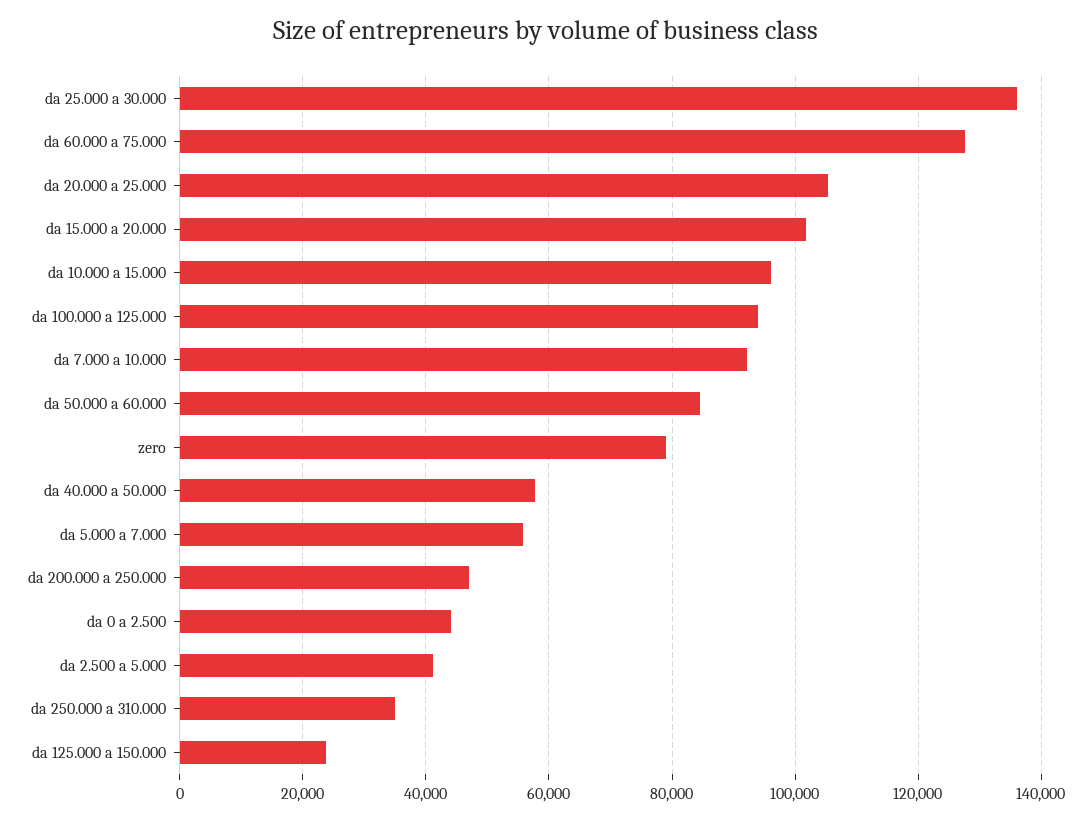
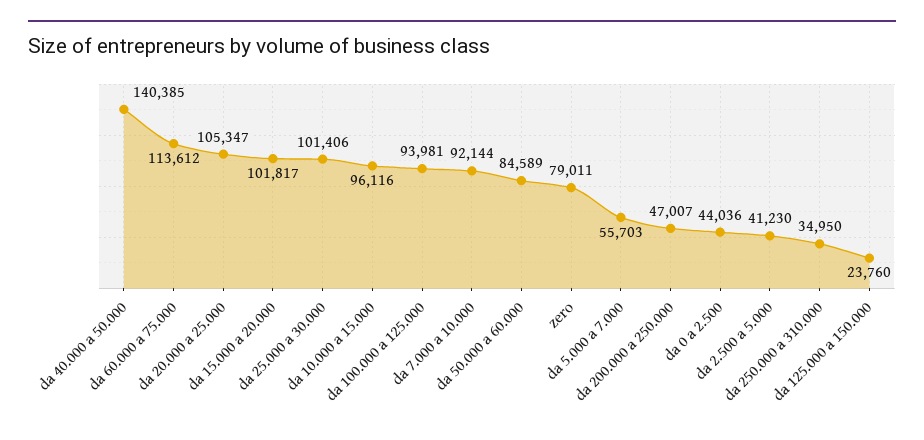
da 25.000 a 30.000: 136000 -> 101406
da 60.000 a 75.000: 128000 -> 113612
da 40.000 a 50.000: 58000 -> 140385

